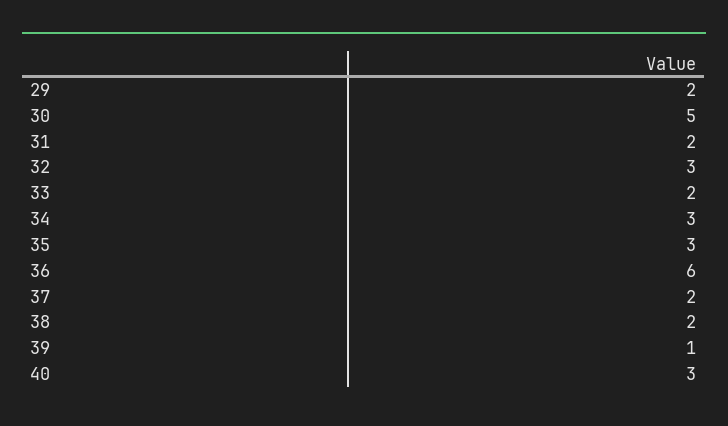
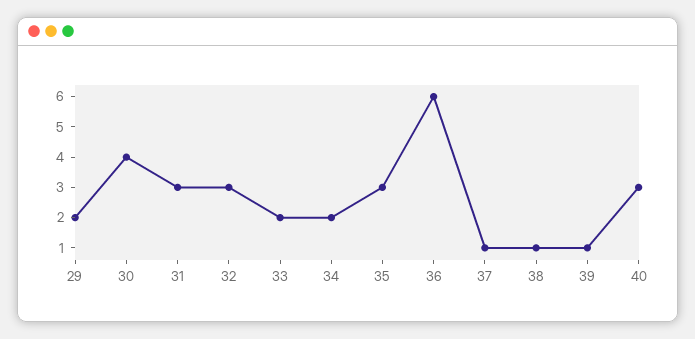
30: 5 -> 4
31: 2 -> 3
34: 3 -> 2
37: 2 -> 1
38: 2 -> 1

